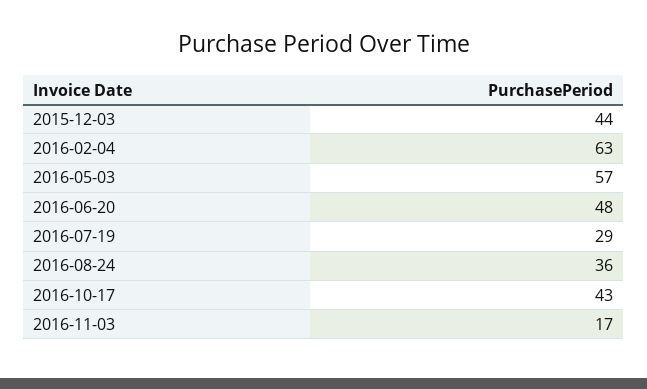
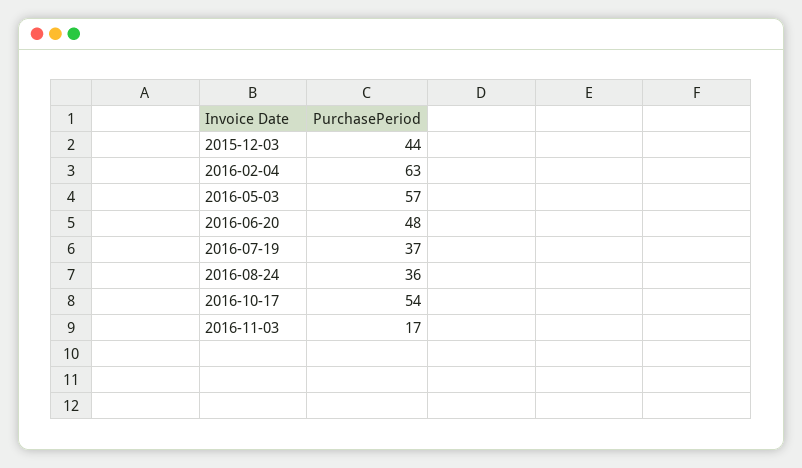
2016-07-19: 29 -> 37
2016-10-17: 43 -> 54

